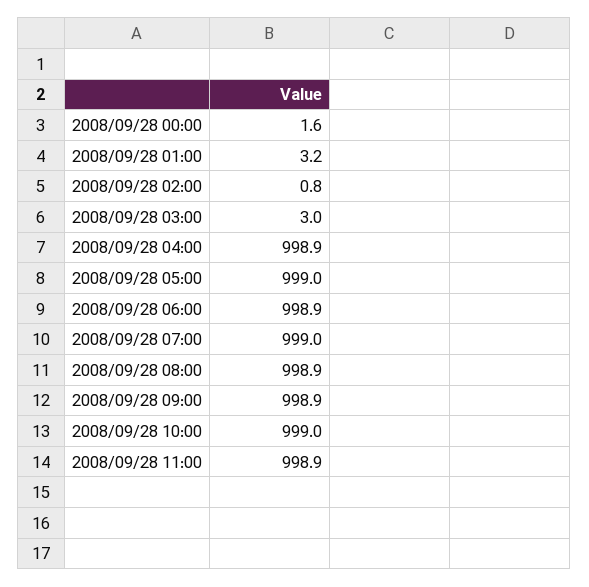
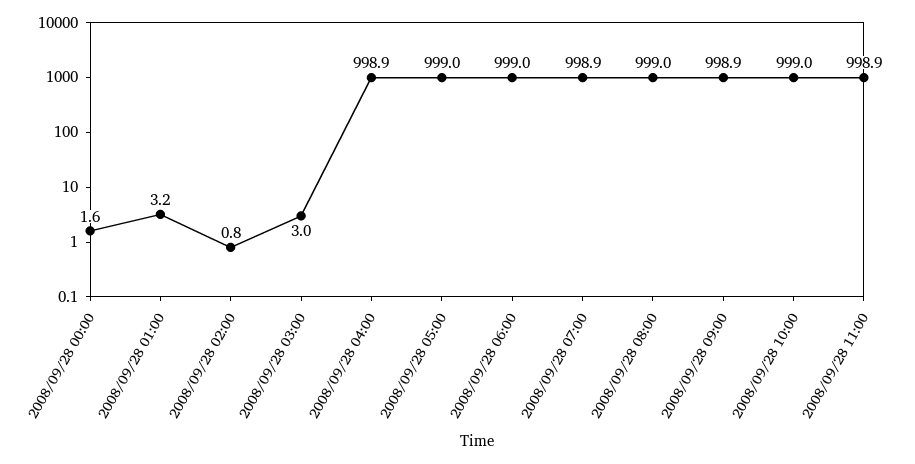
2008/09/28 06:00: 998.9 -> 999
2008/09/28 07:00: 999 -> 998.9
2008/09/28 08:00: 998.9 -> 999

